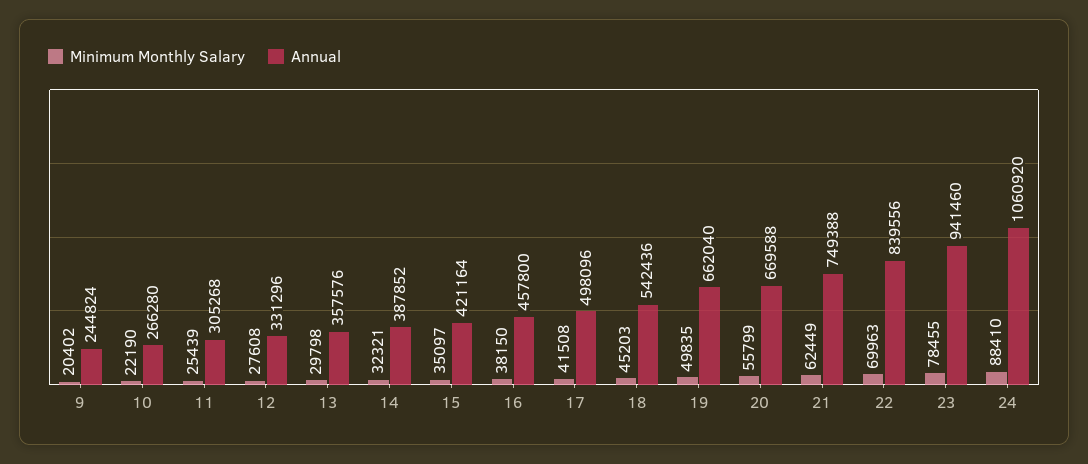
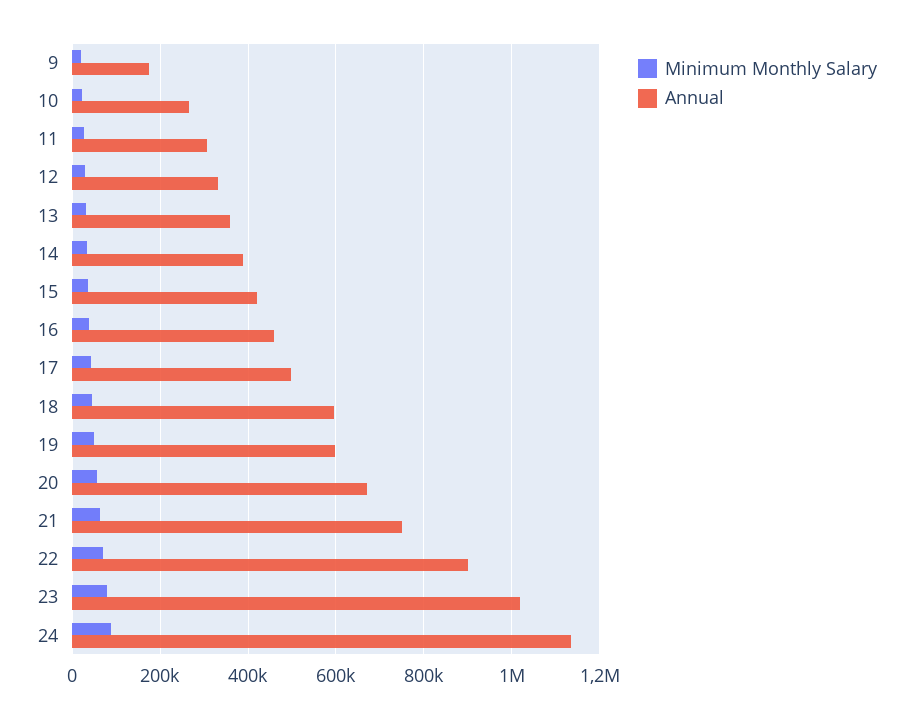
Annual, 9: 244824 -> 180000
Annual, 18: 542436 -> 600000
Annual, 19: 662040 -> 600000
Annual, 22: 839556 -> 900000
Annual, 23: 941460 -> 1020000
Annual, 24: 1060920 -> 1140000

